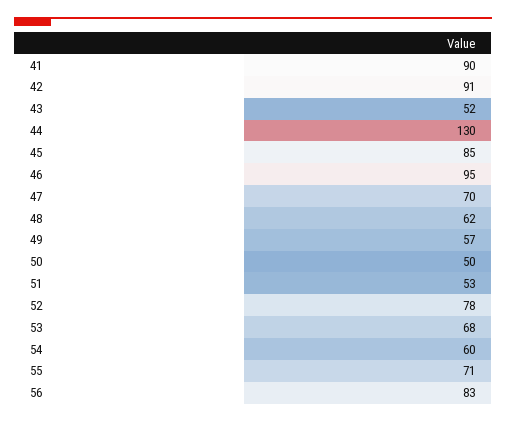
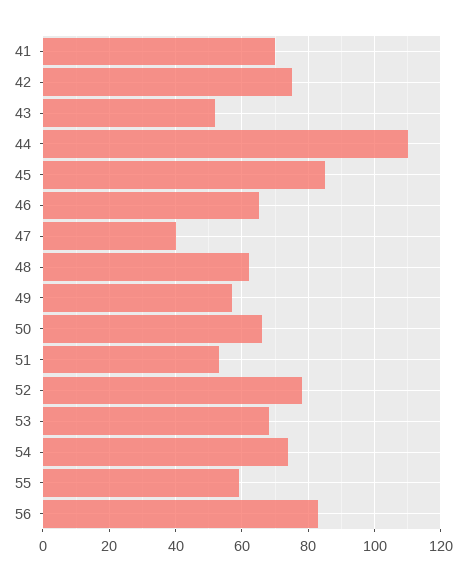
41: 90 -> 70
42: 91 -> 75
44: 130 -> 110
46: 95 -> 65
47: 70 -> 40
50: 50 -> 65
54: 60 -> 75
55: 71 -> 60

